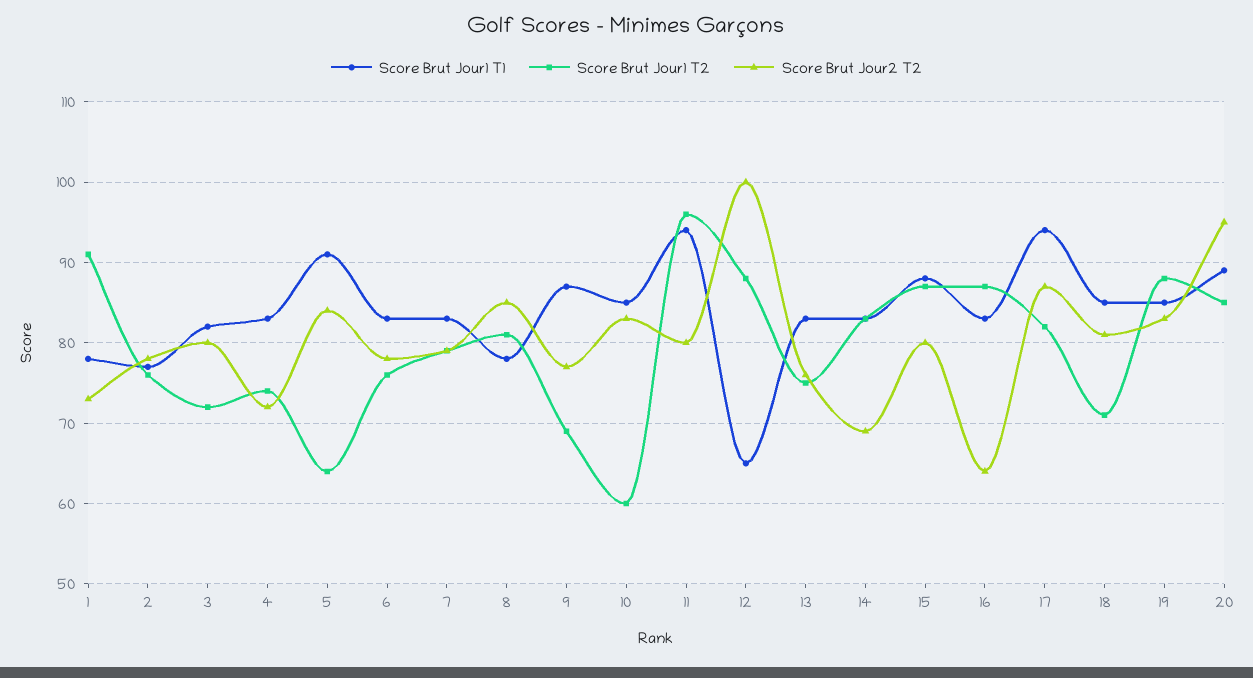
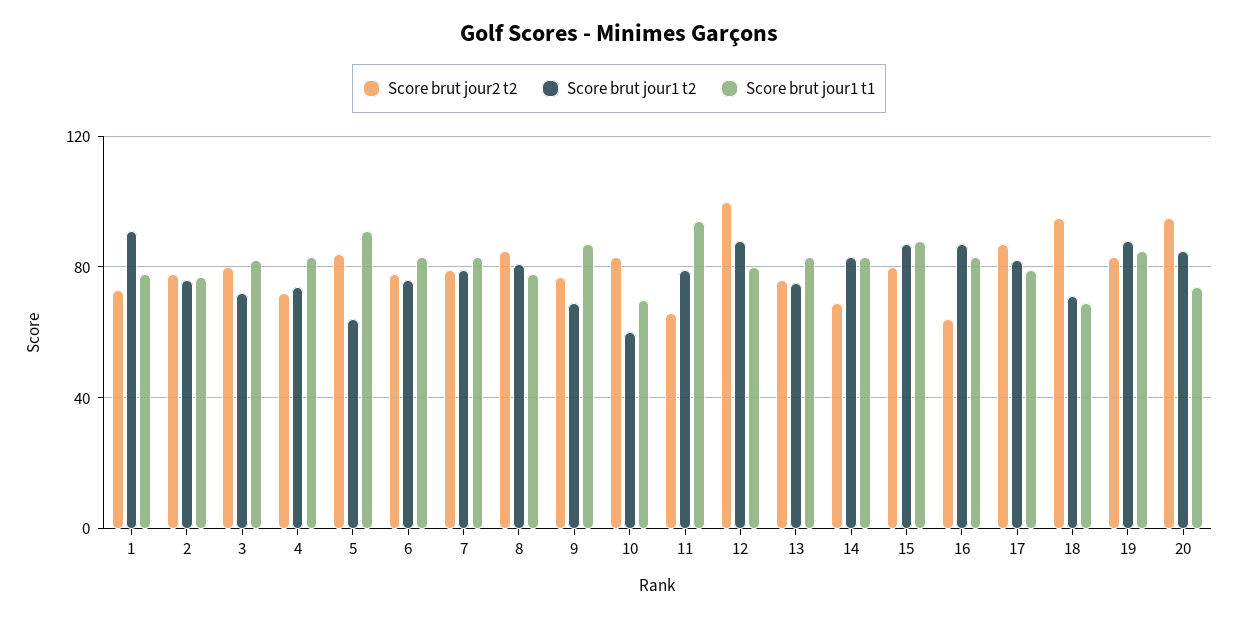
Score Brut Jour1 T1, 10: 85 -> 70
Score Brut Jour1 T2, 11: 96 -> 80
Score Brut Jour2 T2, 11: 80 -> 65
Score Brut Jour1 T1, 12: 65 -> 80
Score Brut Jour1 T1, 17: 94 -> 80
Score Brut Jour1 T1, 18: 85 -> 70
Score Brut Jour2 T2, 18: 81 -> 95
Score Brut Jour1 T1, 20: 89 -> 75

